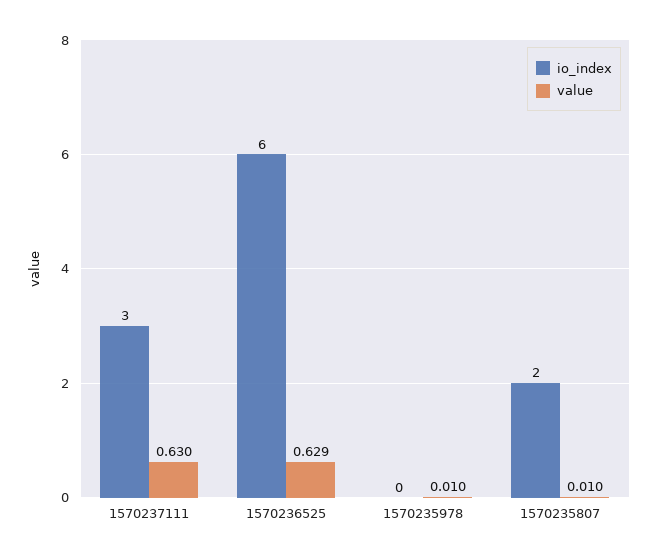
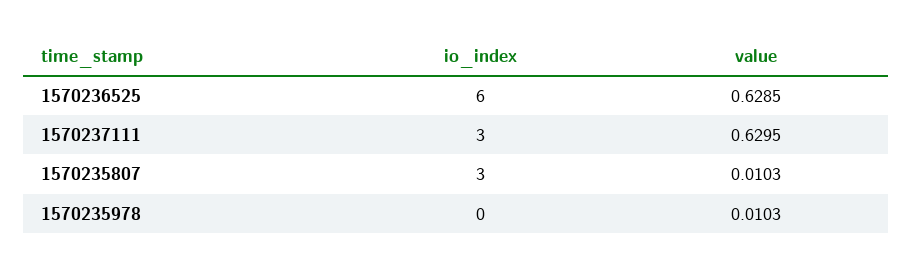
io_index, 1570235807: 2 -> 3

